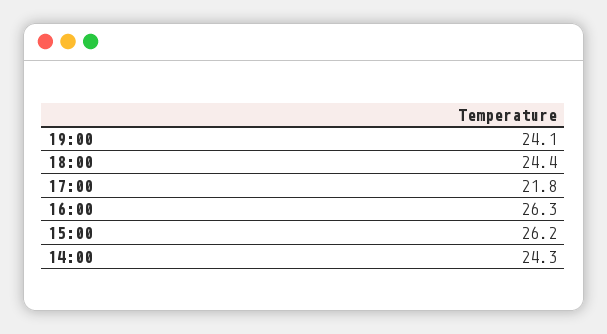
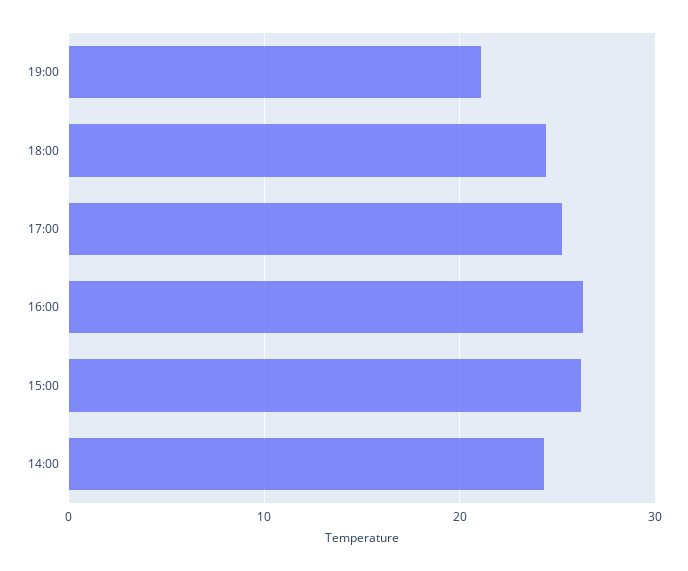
19:00: 24.1 -> 21
17:00: 21.8 -> 25

